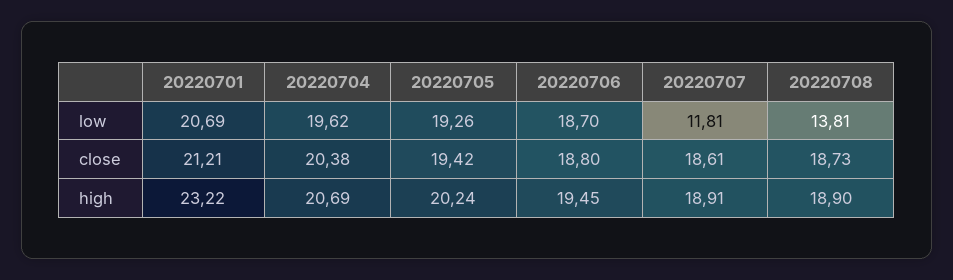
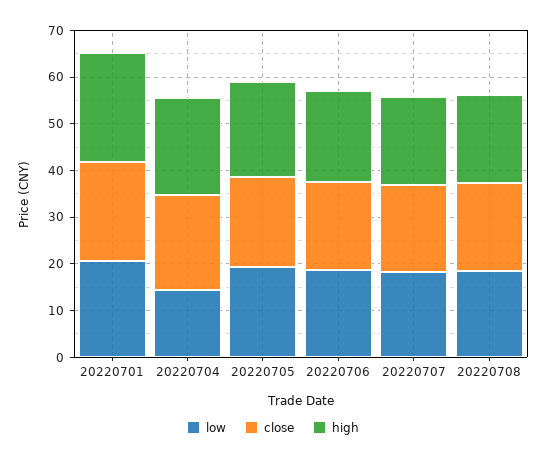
low, 20220704: 19.62 -> 14
low, 20220707: 11.81 -> 18
low, 20220708: 13.81 -> 18

